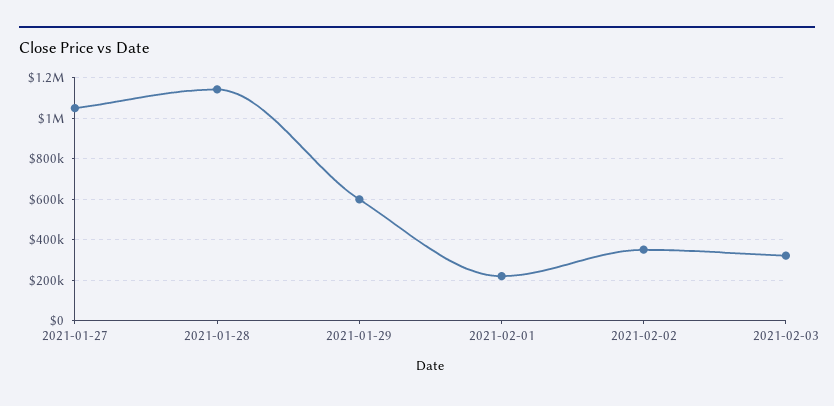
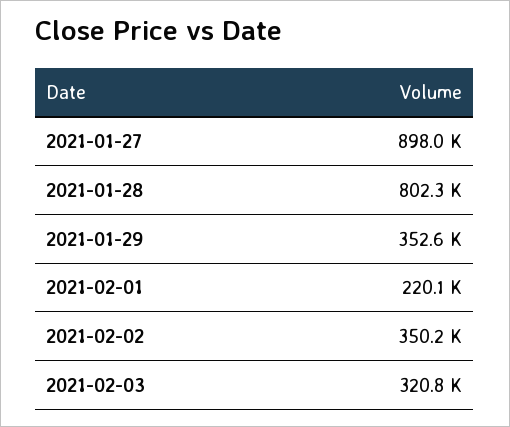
2021-01-27: 1050000 -> 898000
2021-01-28: 1150000 -> 802300
2021-01-29: 600000 -> 352600

